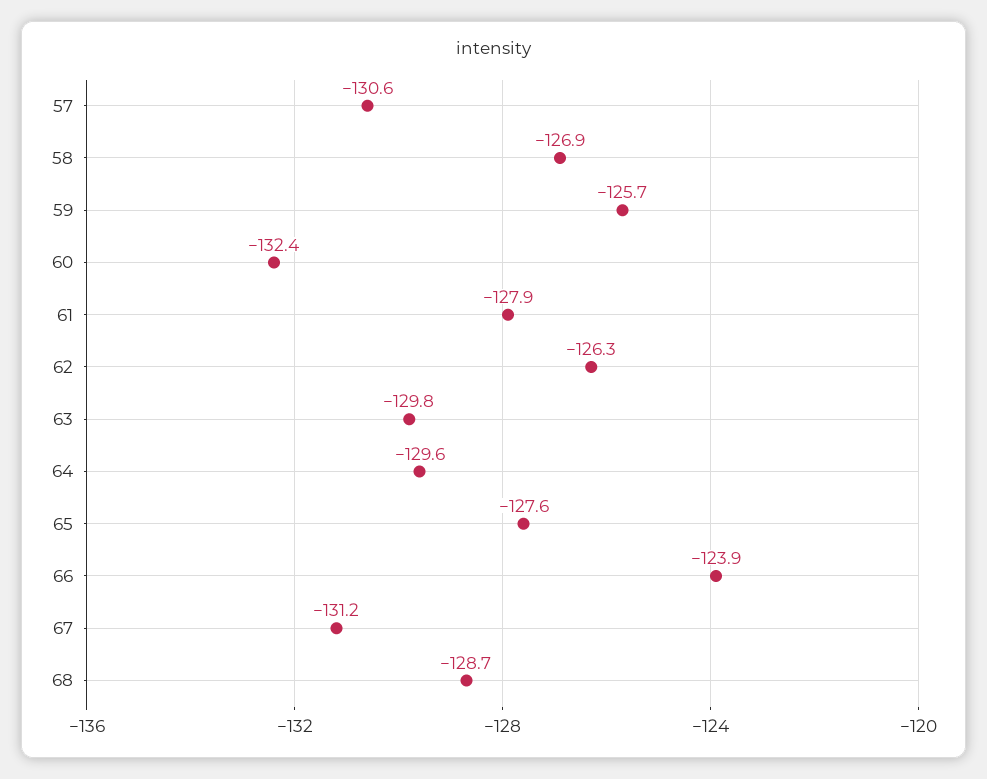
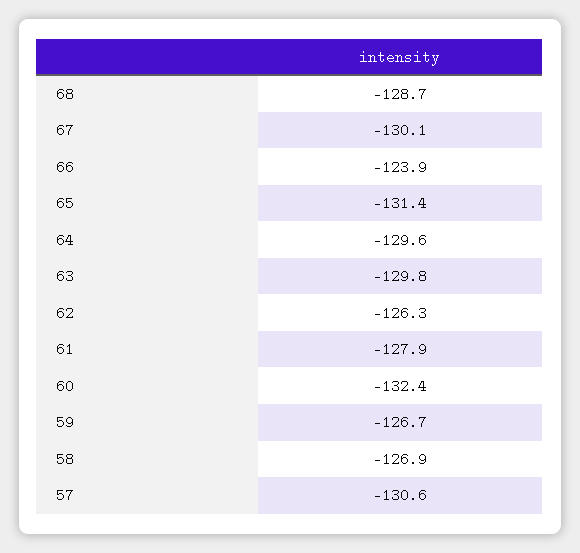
59: -125.7 -> -126.7
65: -127.6 -> -131.4
67: -131.2 -> -130.1

